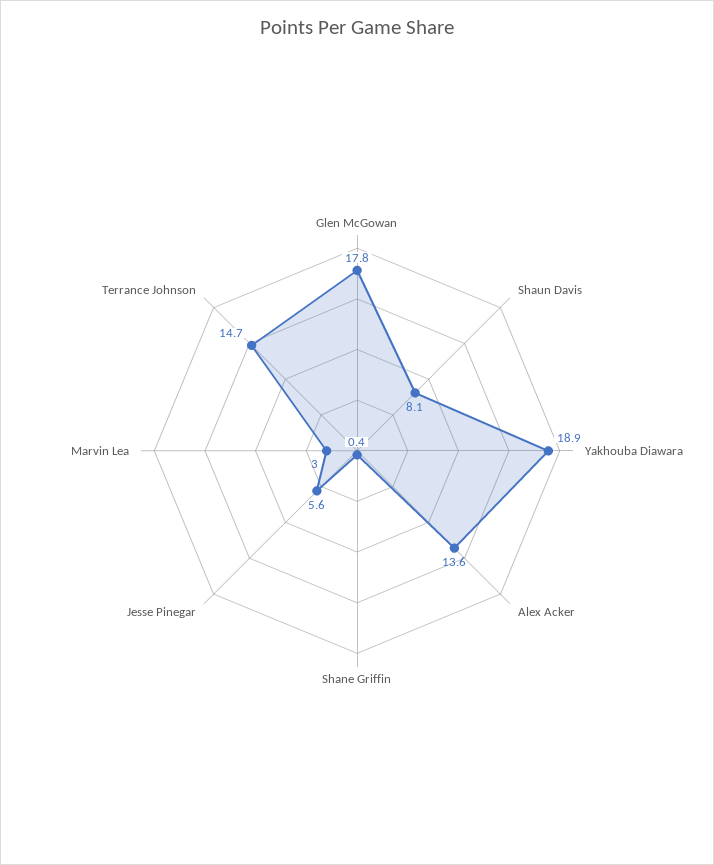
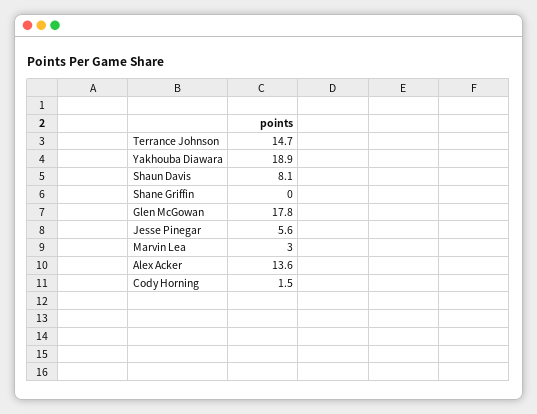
Shane Griffin: 0.4 -> 0
Cody Horning: none -> 1.5

